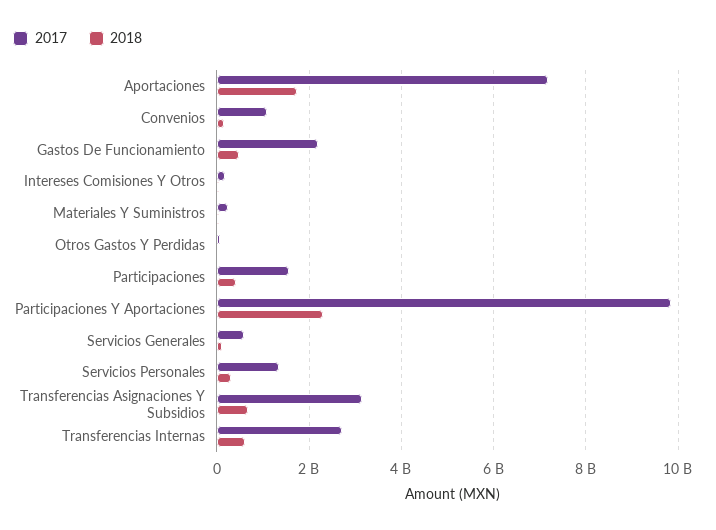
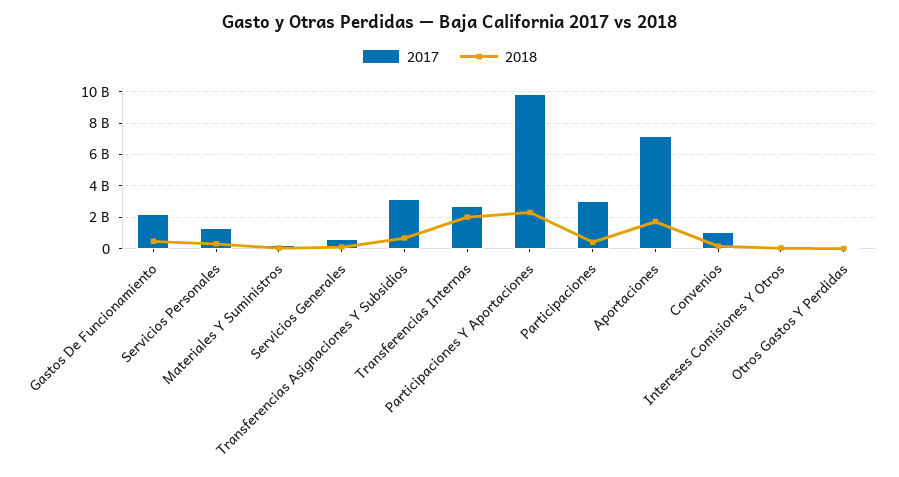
2017, Participaciones: 1600000000 -> 3000000000
2018, Transferencias Internas: 600000000 -> 2000000000

